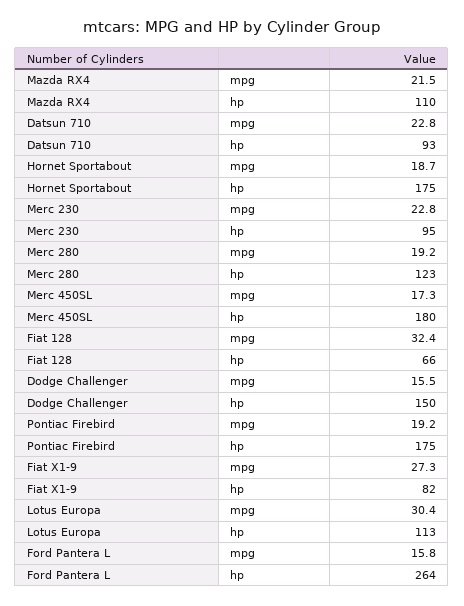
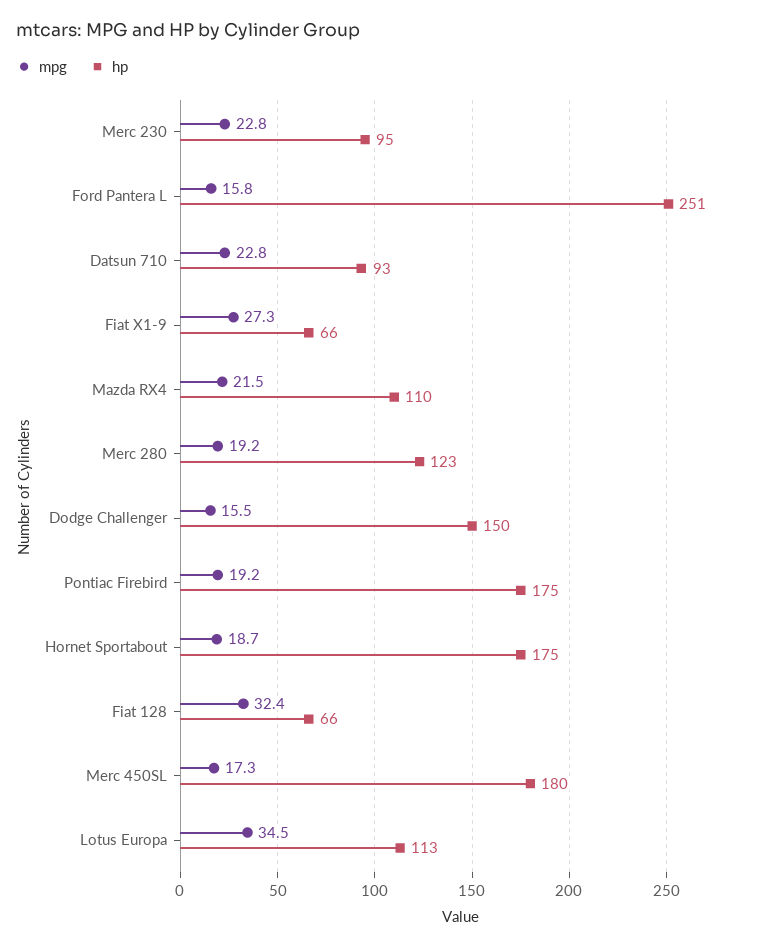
hp, Fiat X1-9: 82 -> 66
mpg, Lotus Europa: 30.4 -> 34.5
hp, Ford Pantera L: 264 -> 251

